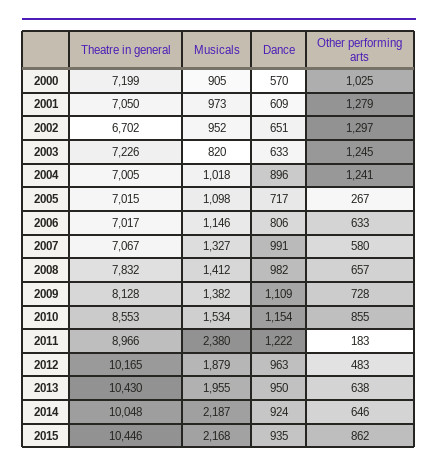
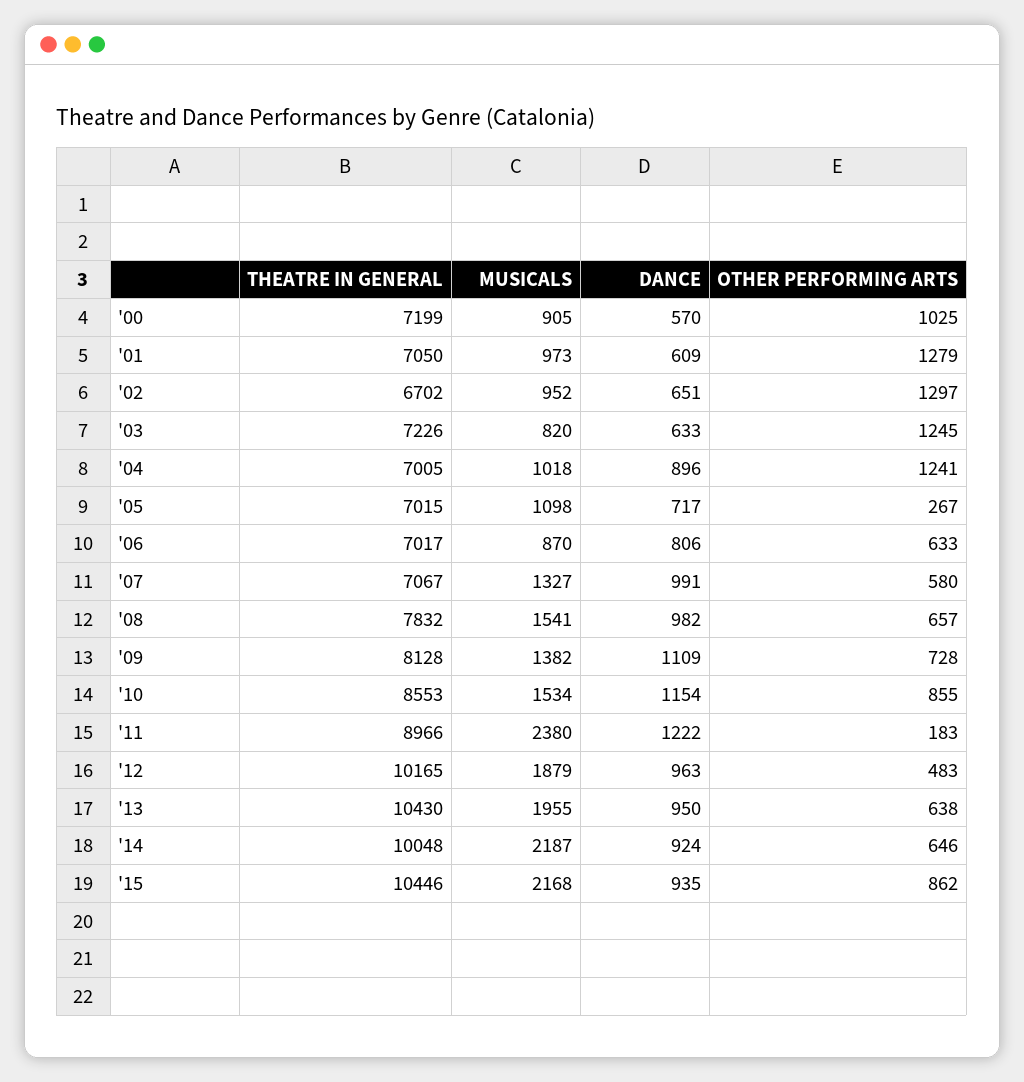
Musicals, 2006: 1146 -> 870
Musicals, 2008: 1412 -> 1541

